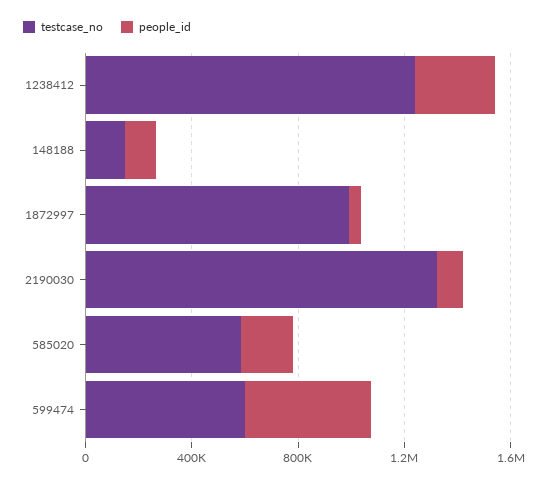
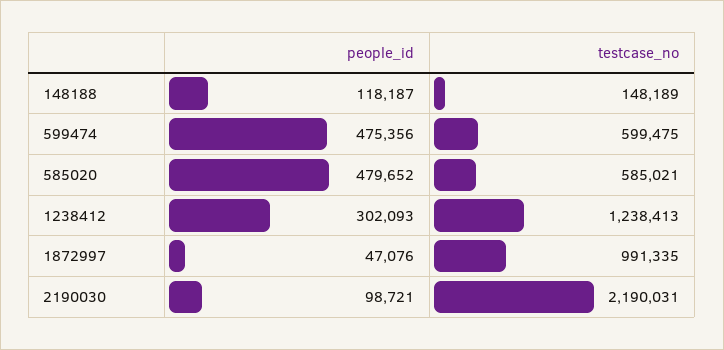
testcase_no, 2190030: 1300000 -> 2190031
people_id, 585020: 200000 -> 479652

